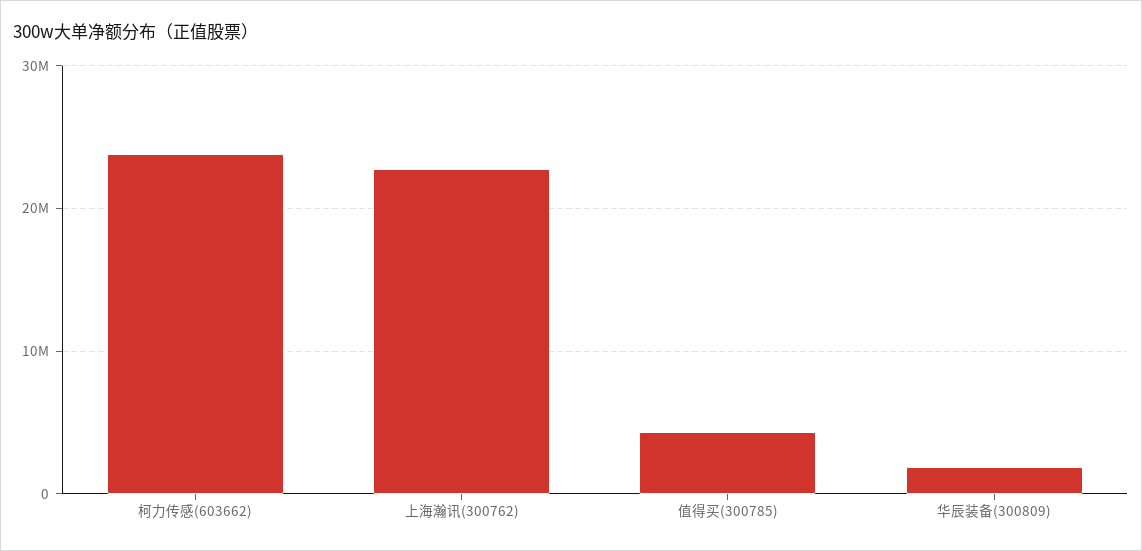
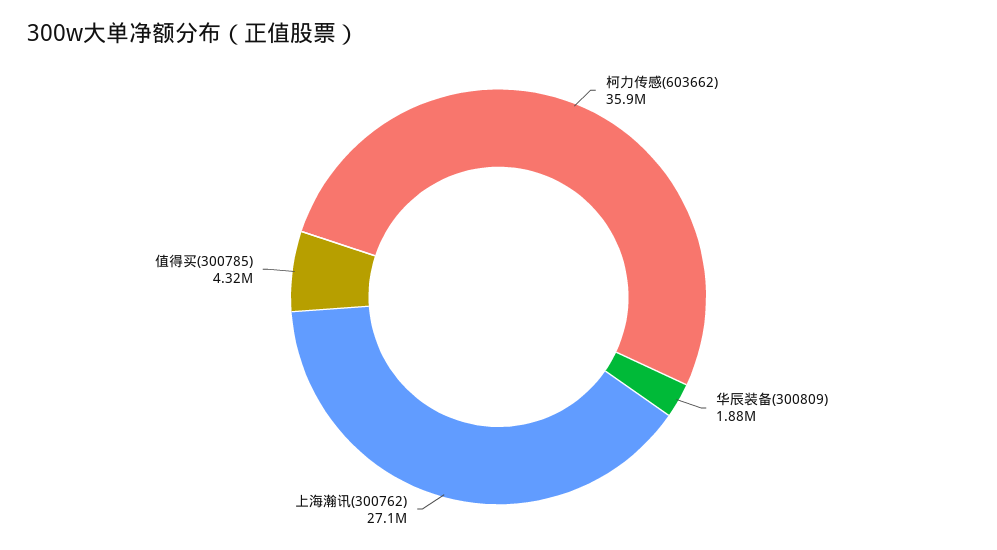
柯力传感(603662): 24000000 -> 35900000
上海瀚讯(300762): 23000000 -> 27100000

